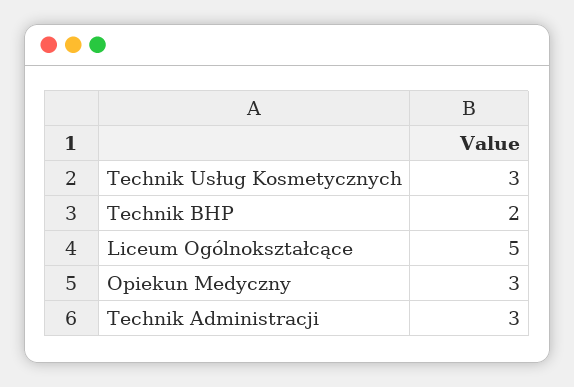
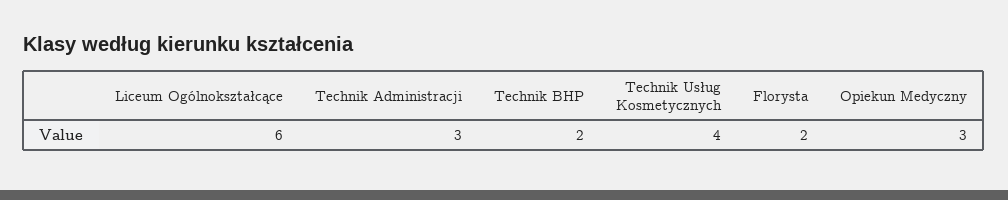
Technik Usług Kosmetycznych: 3 -> 4
Liceum Ogólnokształcące: 5 -> 6
Florysta: none -> 2

